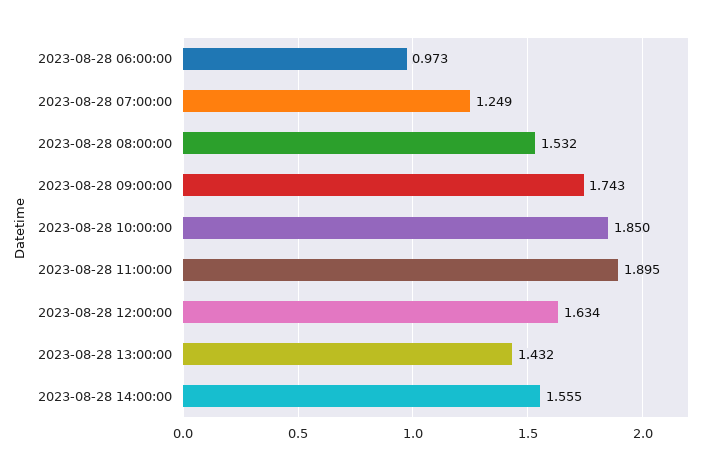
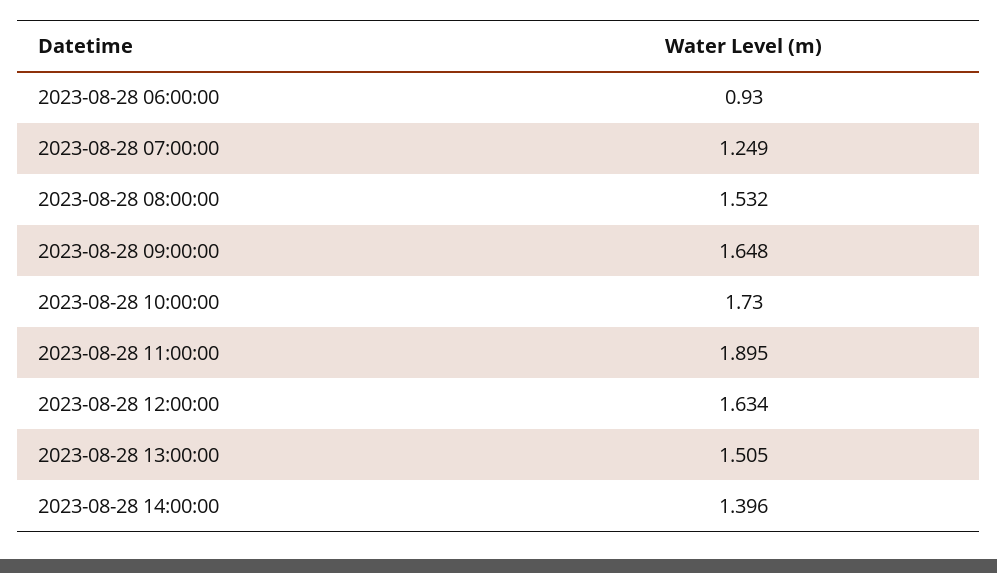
2023-08-28 06:00:00: 0.973 -> 0.93
2023-08-28 09:00:00: 1.743 -> 1.648
2023-08-28 10:00:00: 1.85 -> 1.73
2023-08-28 13:00:00: 1.432 -> 1.505
2023-08-28 14:00:00: 1.555 -> 1.396

